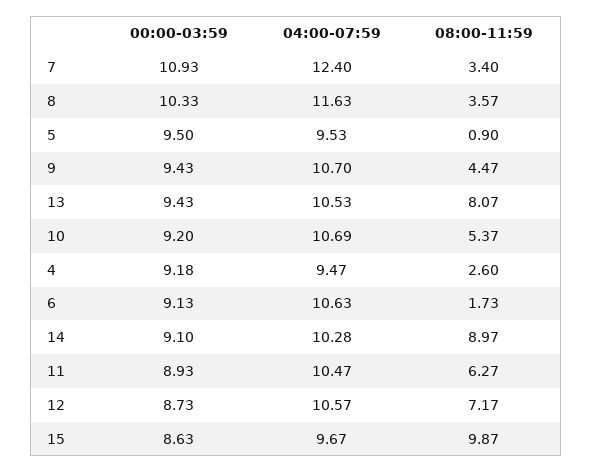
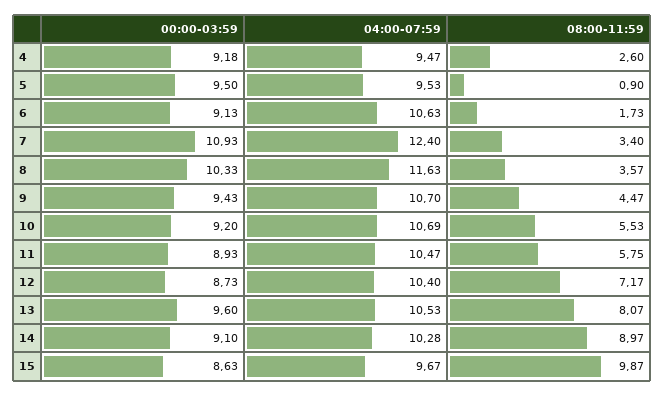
00:00-03:59, 13: 9.43 -> 9.6
08:00-11:59, 10: 5.37 -> 5.53
08:00-11:59, 11: 6.27 -> 5.75
04:00-07:59, 12: 10.57 -> 10.4

